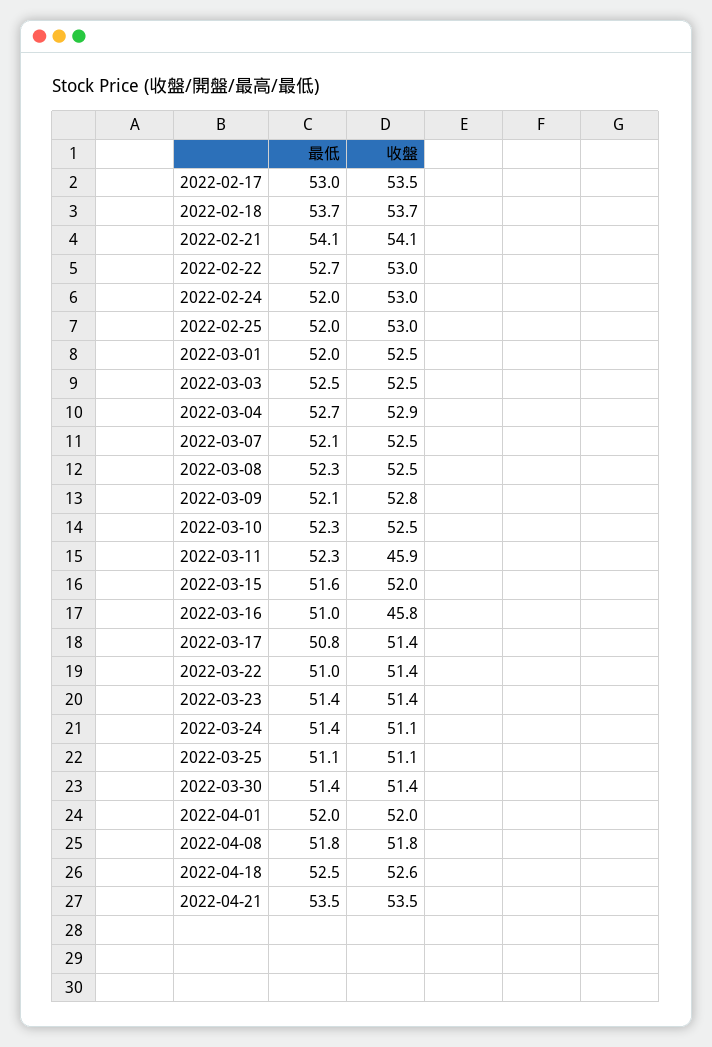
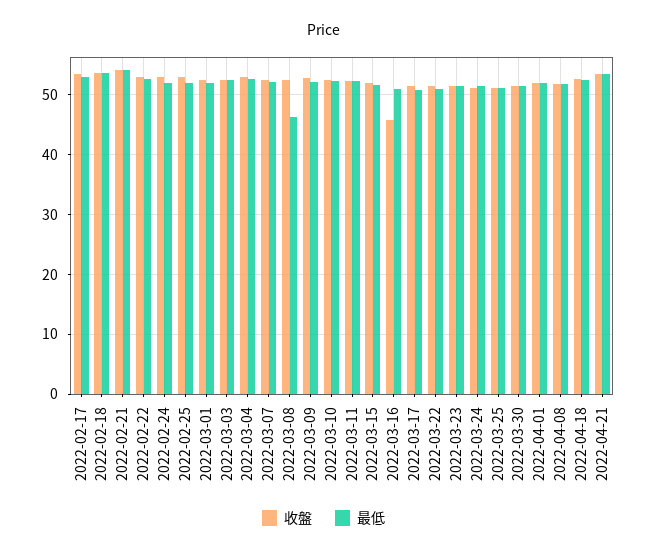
最低, 2022-03-08: 52.3 -> 46
收盤, 2022-03-11: 45.9 -> 52

